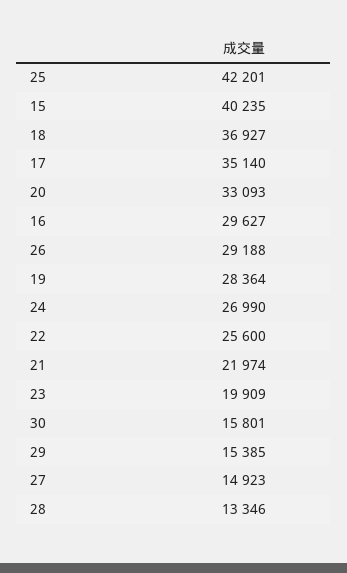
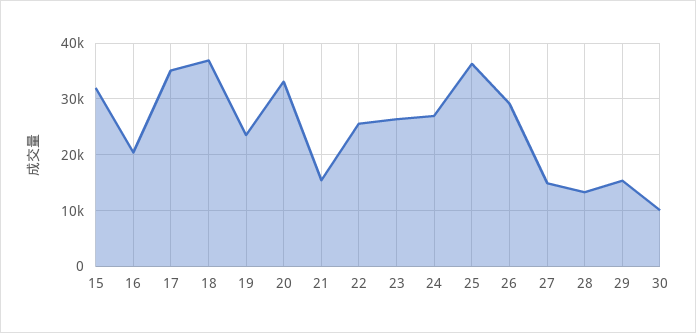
25: 42201 -> 36000
15: 40235 -> 32000
16: 29627 -> 20000
19: 28364 -> 24000
21: 21974 -> 16000
23: 19909 -> 26000
30: 15801 -> 10000

